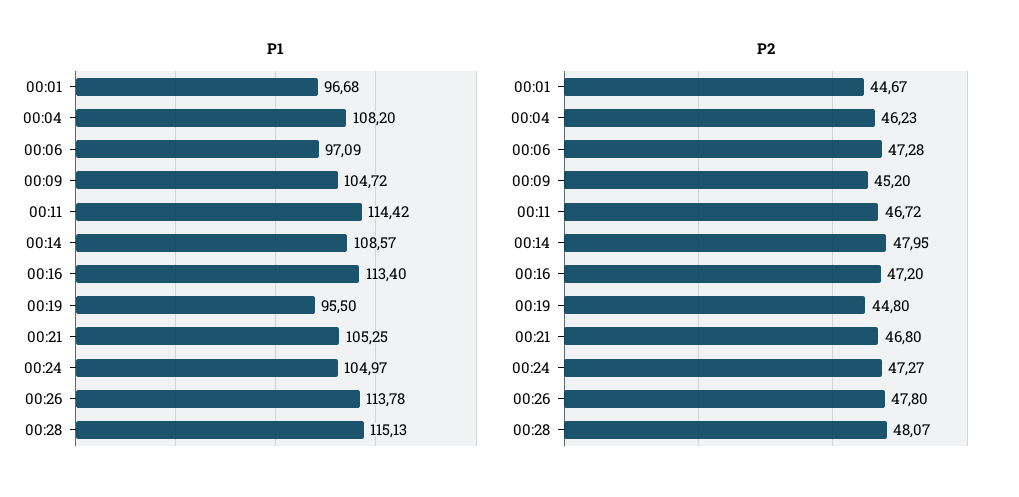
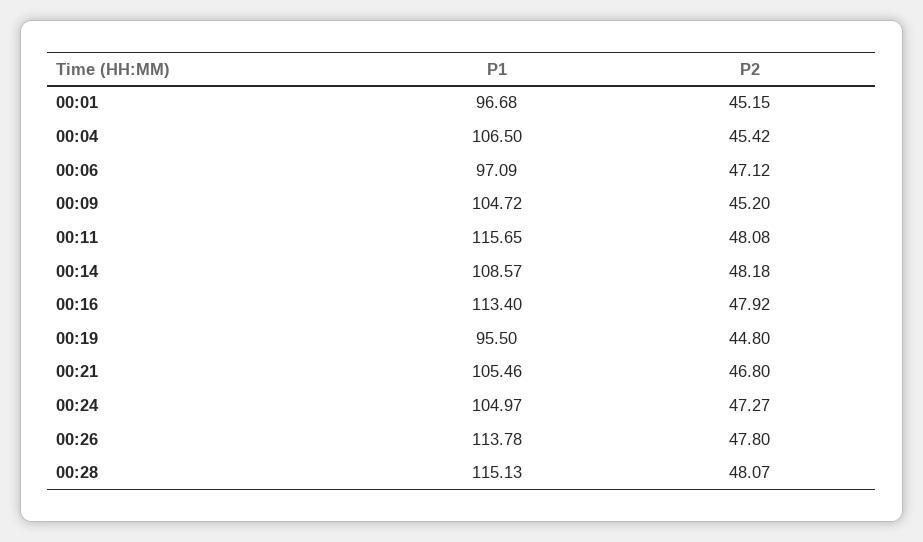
P1, 00:04: 108.2 -> 106.5
P1, 00:11: 114.42 -> 115.65
P1, 00:21: 105.25 -> 105.46
P2, 00:01: 44.67 -> 45.15
P2, 00:04: 46.23 -> 45.42
P2, 00:06: 47.28 -> 47.12
P2, 00:11: 46.72 -> 48.08
P2, 00:14: 47.95 -> 48.18
P2, 00:16: 47.2 -> 47.92

